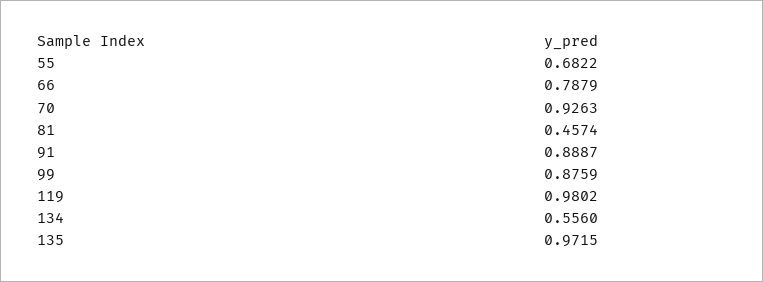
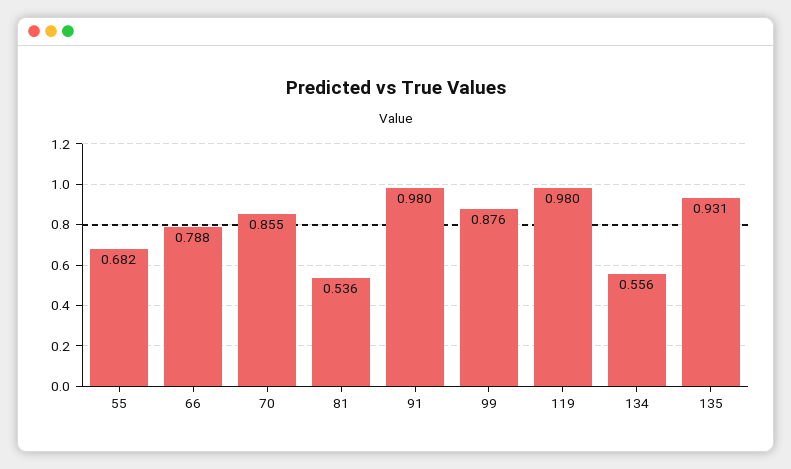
70: 0.9263 -> 0.855
81: 0.4574 -> 0.536
91: 0.8887 -> 0.98
135: 0.9715 -> 0.931

